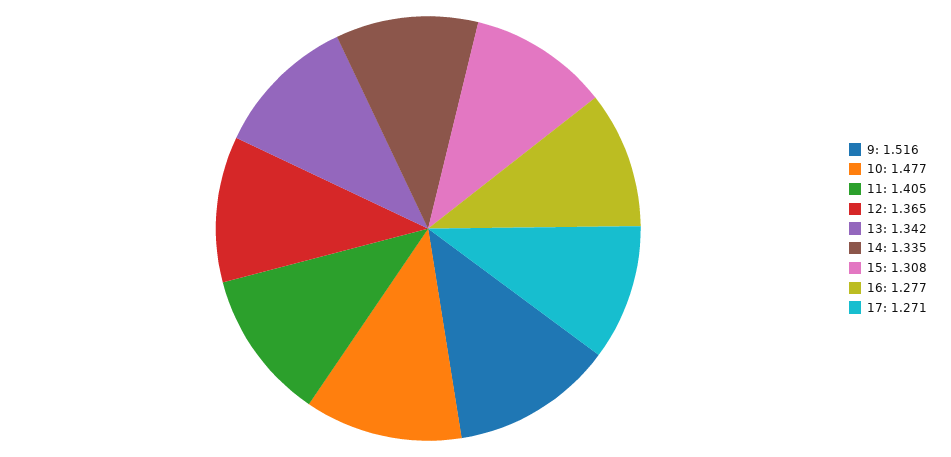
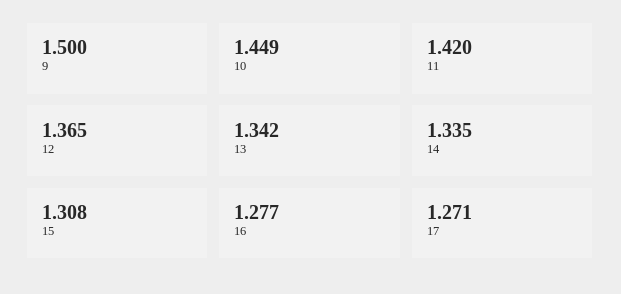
9: 1.516 -> 1.5
10: 1.477 -> 1.449
11: 1.405 -> 1.42

